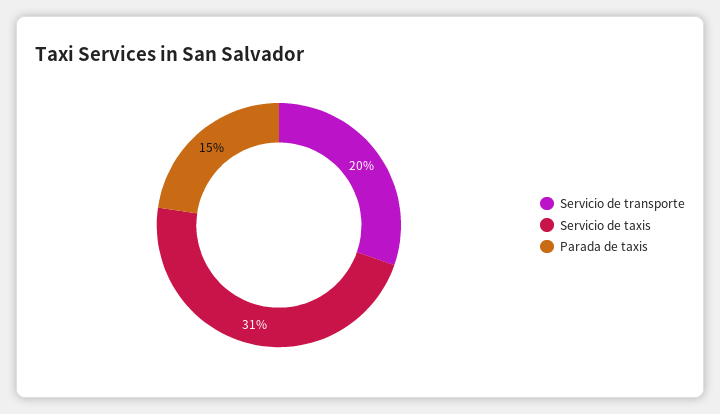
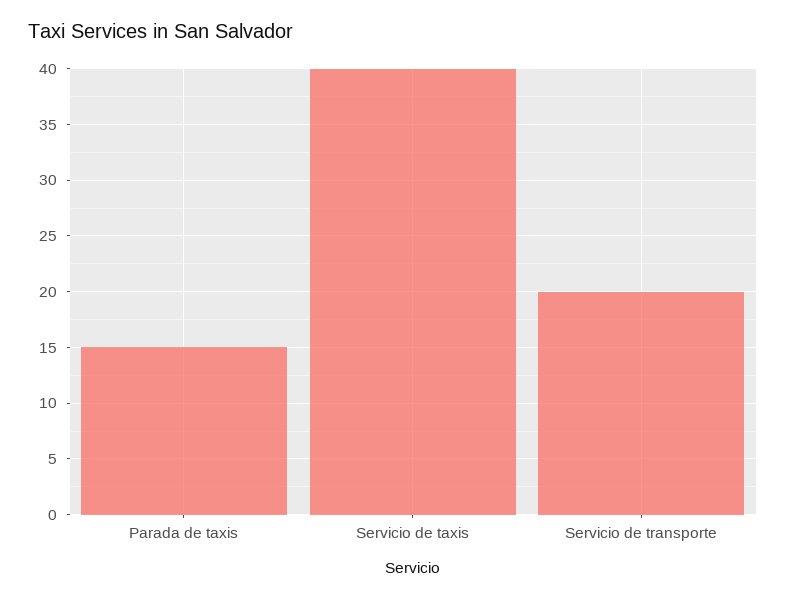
Servicio de taxis: 31 -> 40

